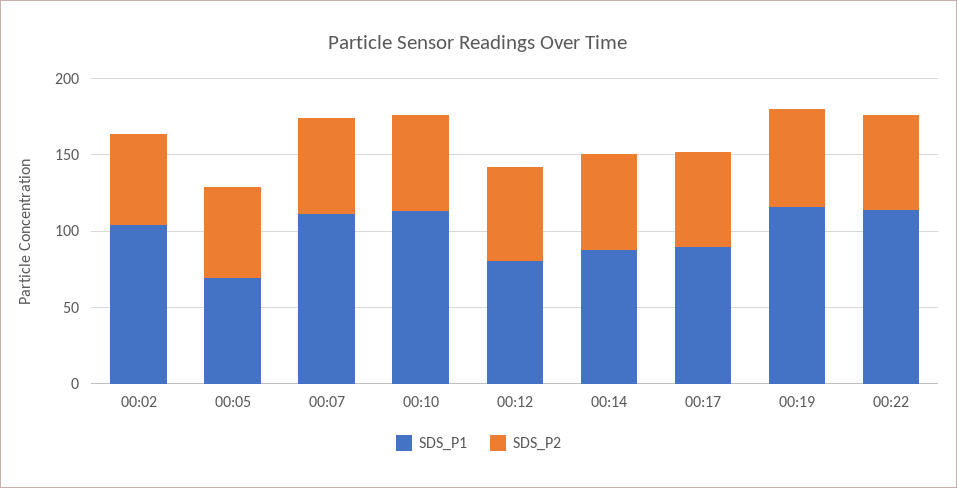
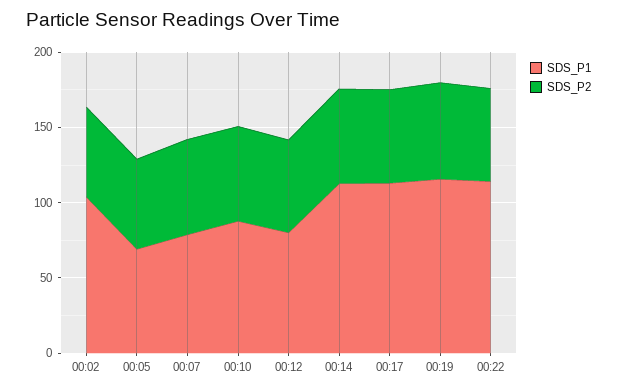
SDS_P1, 00:07: 110 -> 80
SDS_P1, 00:10: 110 -> 90
SDS_P1, 00:14: 90 -> 110
SDS_P1, 00:17: 90 -> 110

